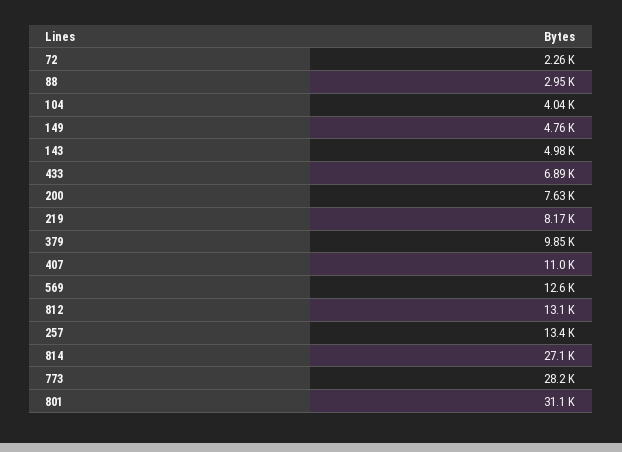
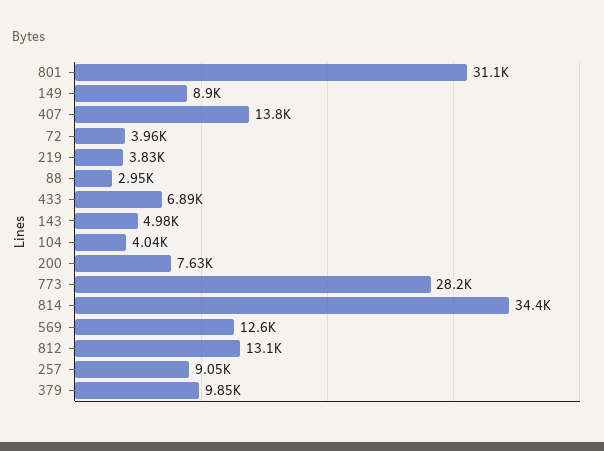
72: 2260 -> 3960
149: 4760 -> 8900
219: 8170 -> 3830
407: 11000 -> 13800
257: 13400 -> 9050
814: 27100 -> 34400

